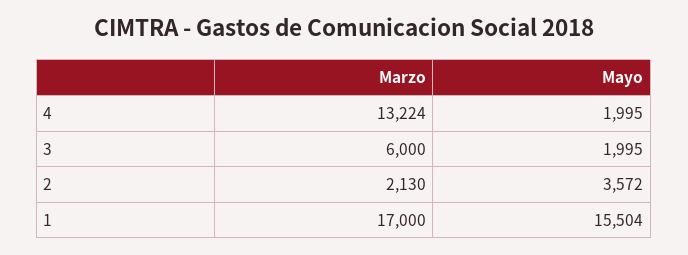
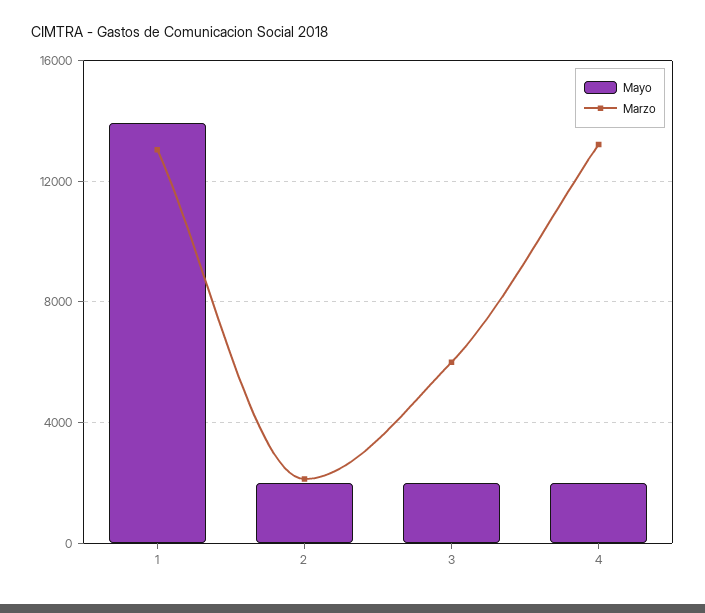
Mayo, 2: 3572 -> 2000
Marzo, 1: 17000 -> 13000
Mayo, 1: 15504 -> 14000

